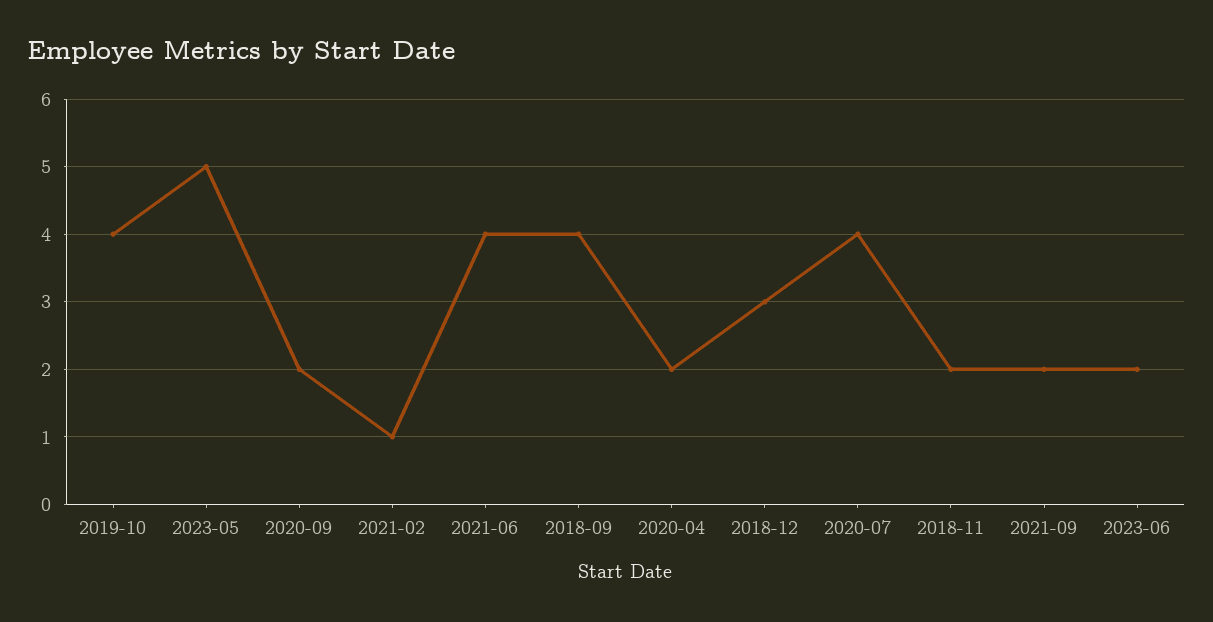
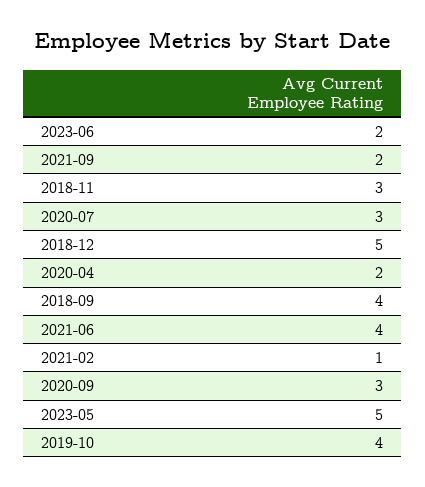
2020-09: 2 -> 3
2018-12: 3 -> 5
2020-07: 4 -> 3
2018-11: 2 -> 3

